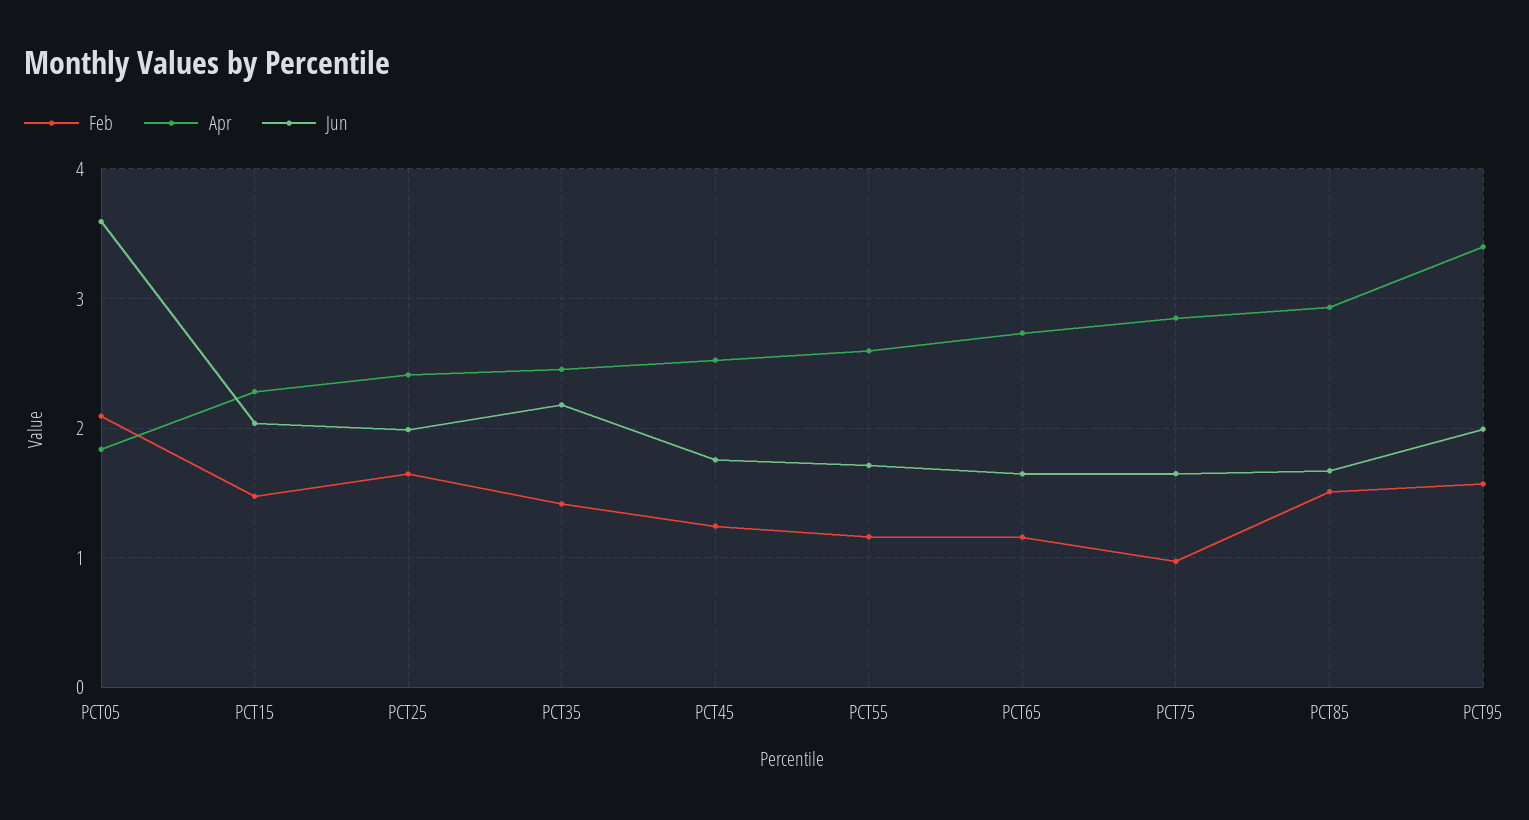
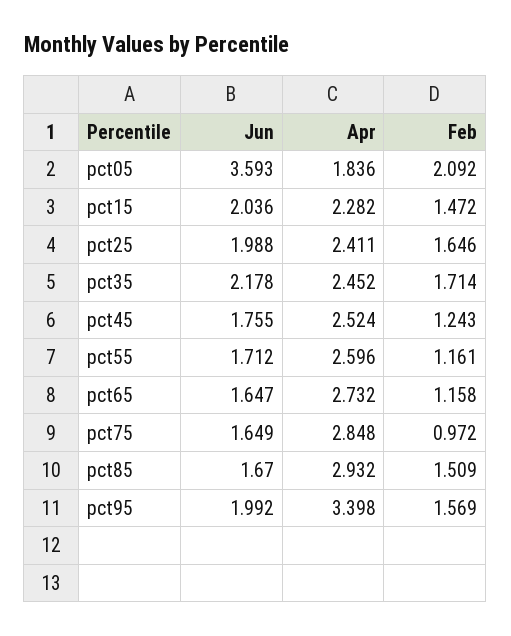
Feb, PCT35: 1.4 -> 1.714

